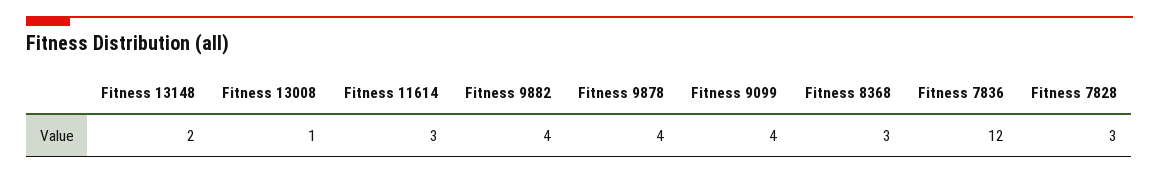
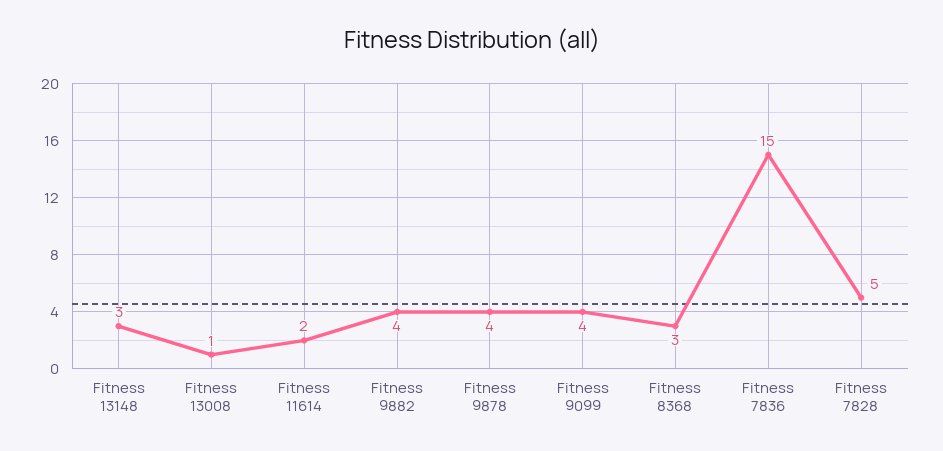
Fitness 13148: 2 -> 3
Fitness 11614: 3 -> 2
Fitness 7836: 12 -> 15
Fitness 7828: 3 -> 5

